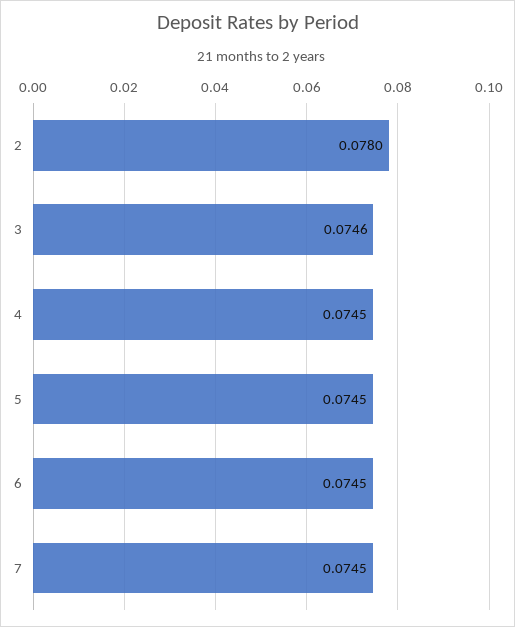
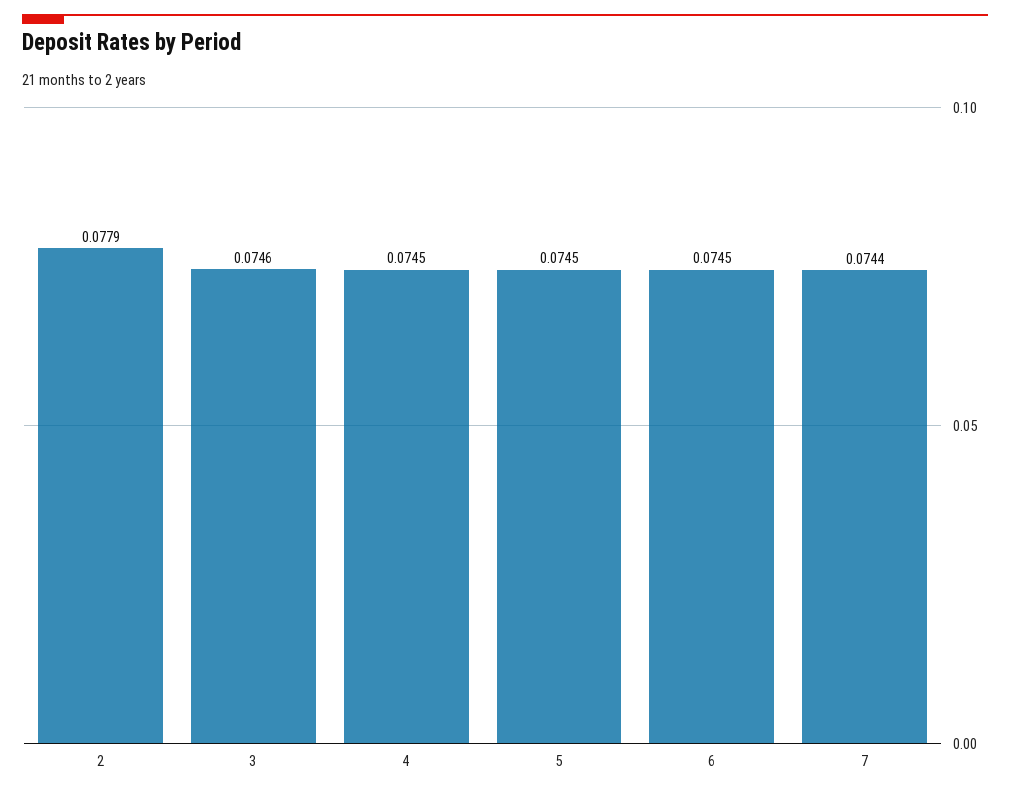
2: 0.078 -> 0.0779
7: 0.0745 -> 0.0744

